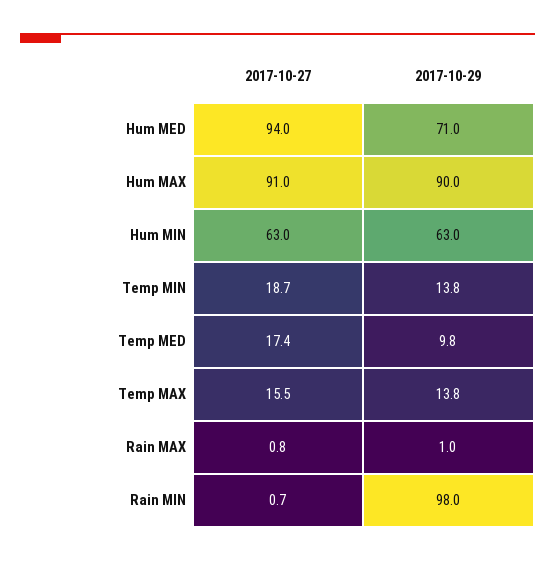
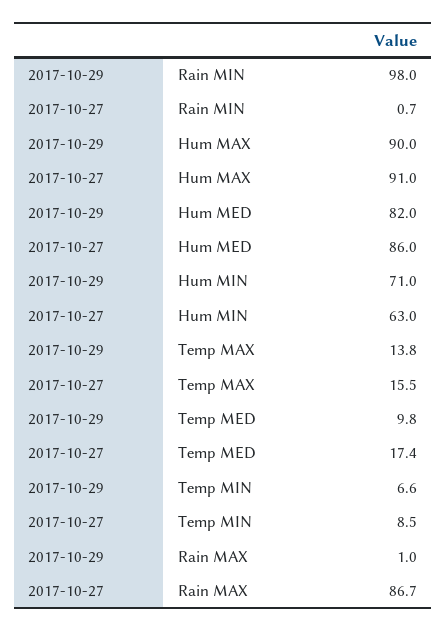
2017-10-27, Hum MED: 94 -> 86
2017-10-29, Hum MED: 71 -> 82
2017-10-29, Hum MIN: 63 -> 71
2017-10-27, Temp MIN: 18.7 -> 8.5
2017-10-29, Temp MIN: 13.8 -> 6.6
2017-10-27, Rain MAX: 0.8 -> 86.7

